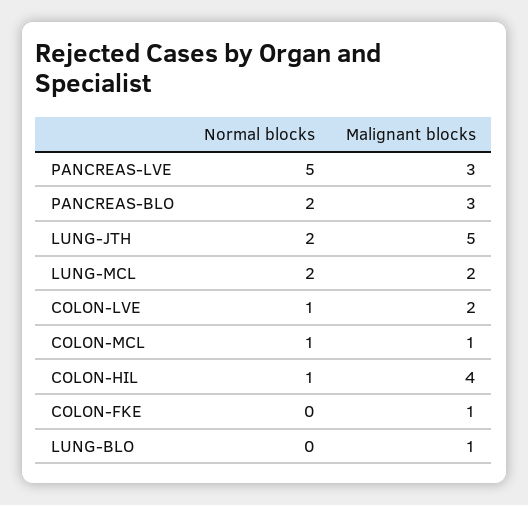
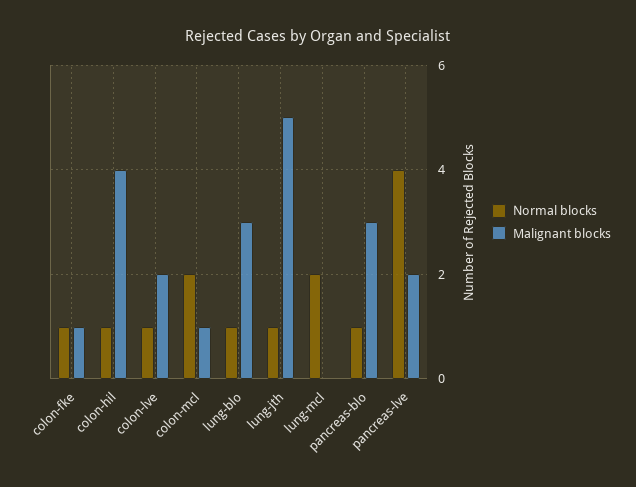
Normal blocks, PANCREAS-LVE: 5 -> 4
Malignant blocks, PANCREAS-LVE: 3 -> 2
Normal blocks, PANCREAS-BLO: 2 -> 1
Normal blocks, LUNG-JTH: 2 -> 1
Malignant blocks, LUNG-MCL: 2 -> 0
Normal blocks, COLON-MCL: 1 -> 2
Normal blocks, COLON-FKE: 0 -> 1
Normal blocks, LUNG-BLO: 0 -> 1
Malignant blocks, LUNG-BLO: 1 -> 3

